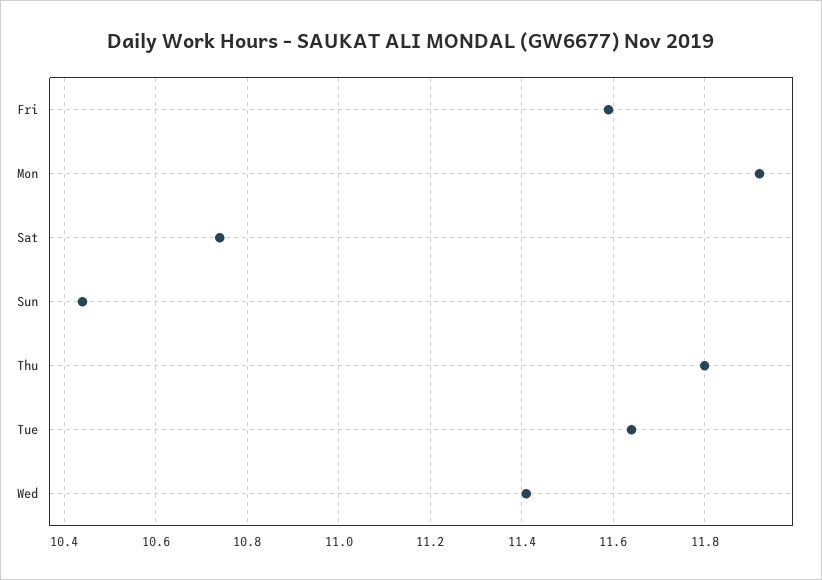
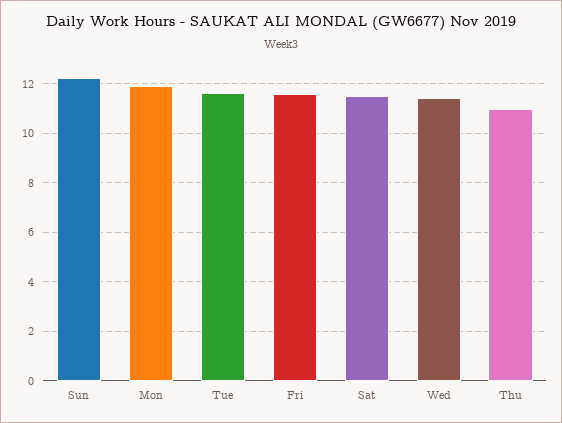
Sat: 10.75 -> 11.5
Sun: 10.45 -> 12.25
Thu: 11.8 -> 11

